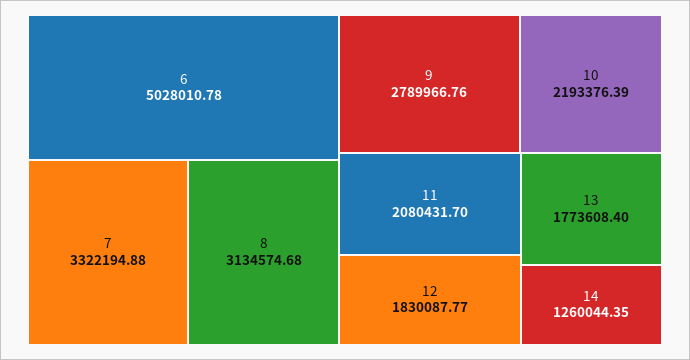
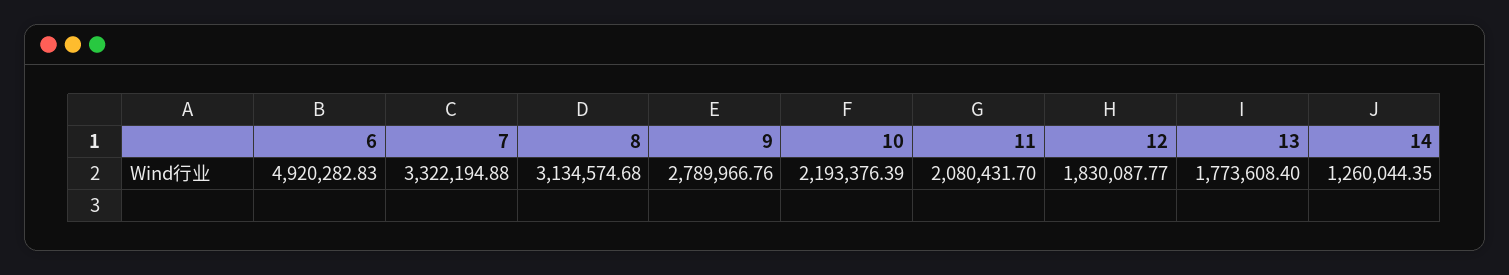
6: 5028010.78 -> 4920282.83

